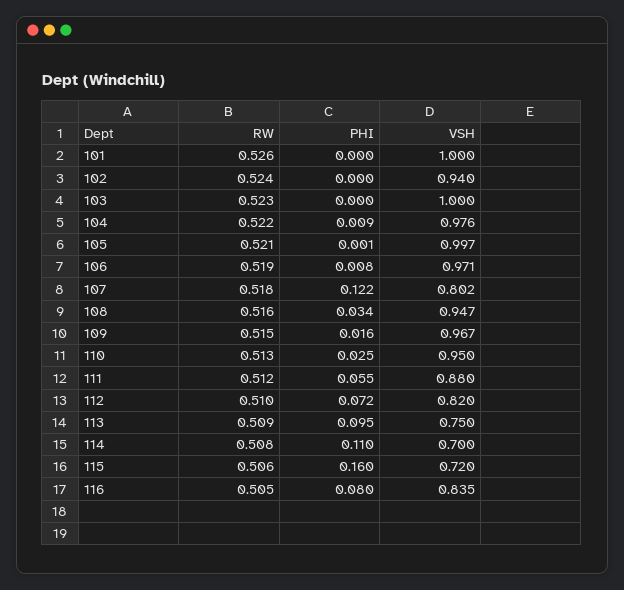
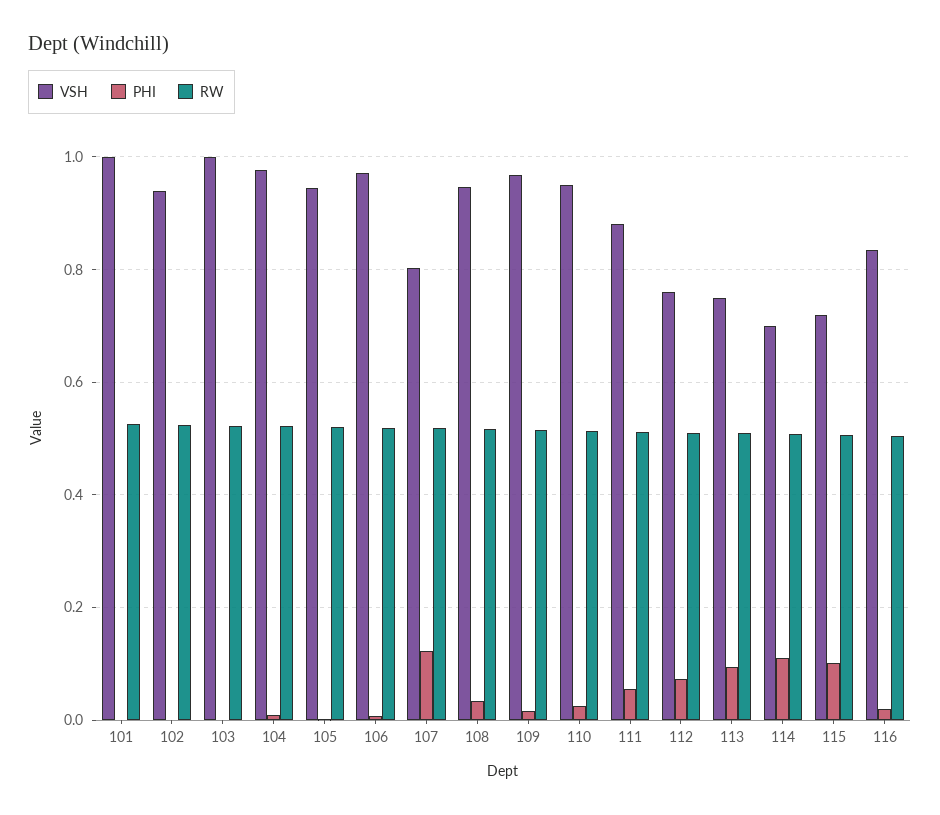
VSH, 105: 0.997 -> 0.94
VSH, 112: 0.82 -> 0.76
PHI, 115: 0.16 -> 0.1
PHI, 116: 0.08 -> 0.02

